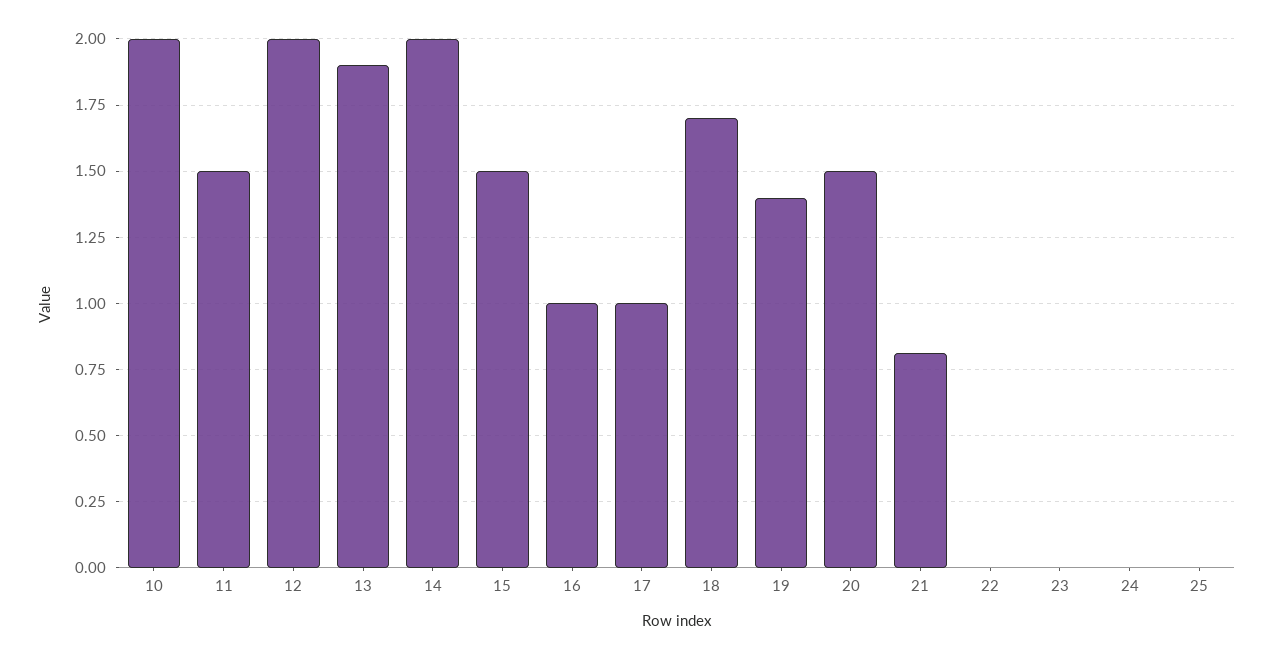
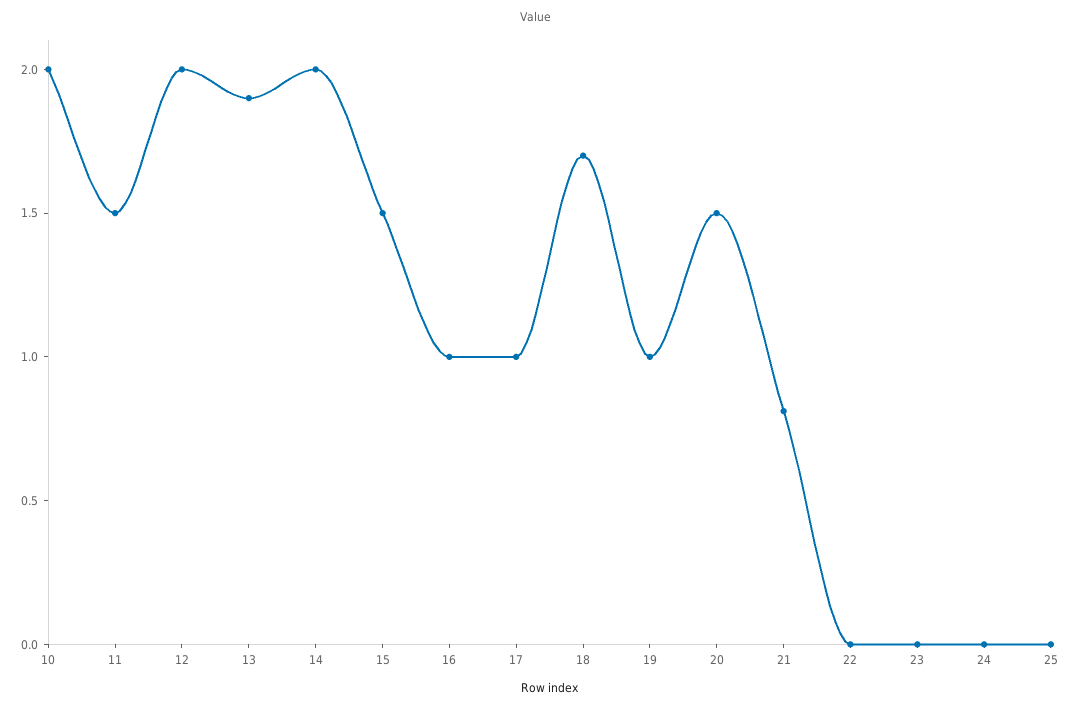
19: 1.4 -> 1

